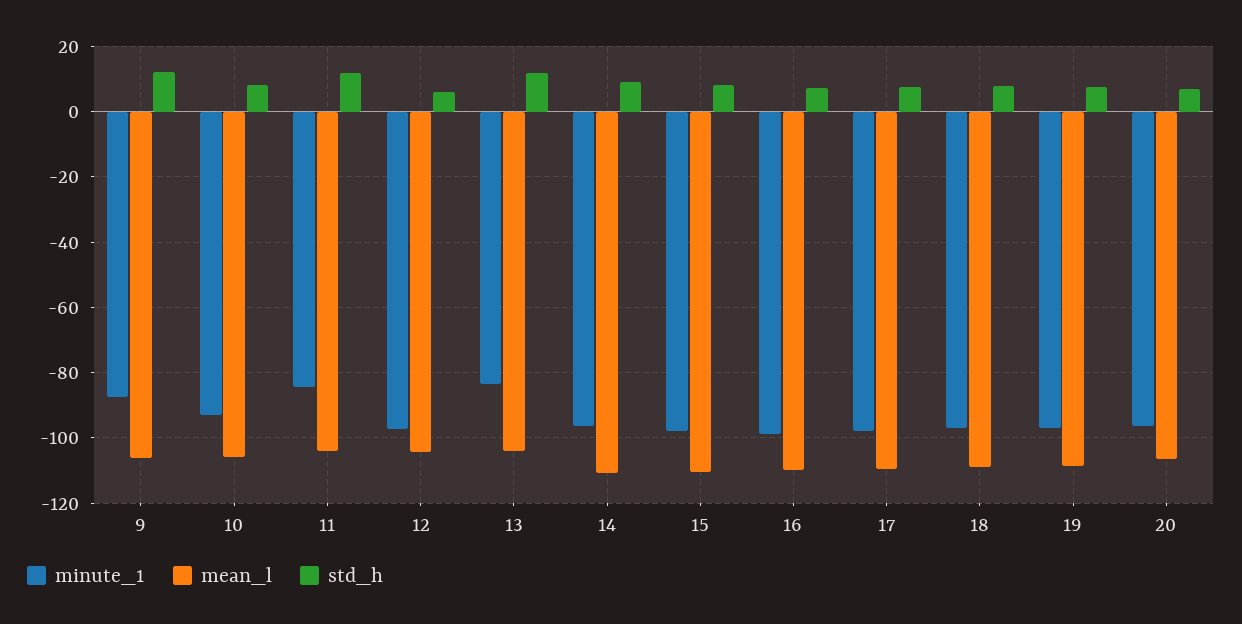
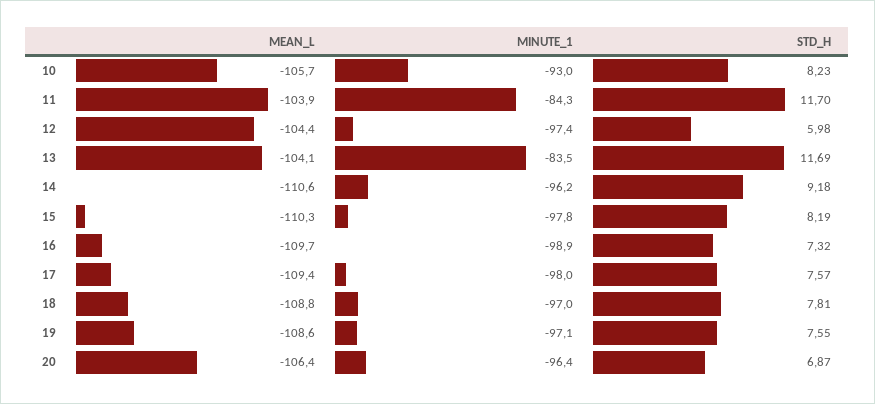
minute_1, 9: -88 -> none
mean_l, 9: -106 -> none
std_h, 9: 12 -> none

